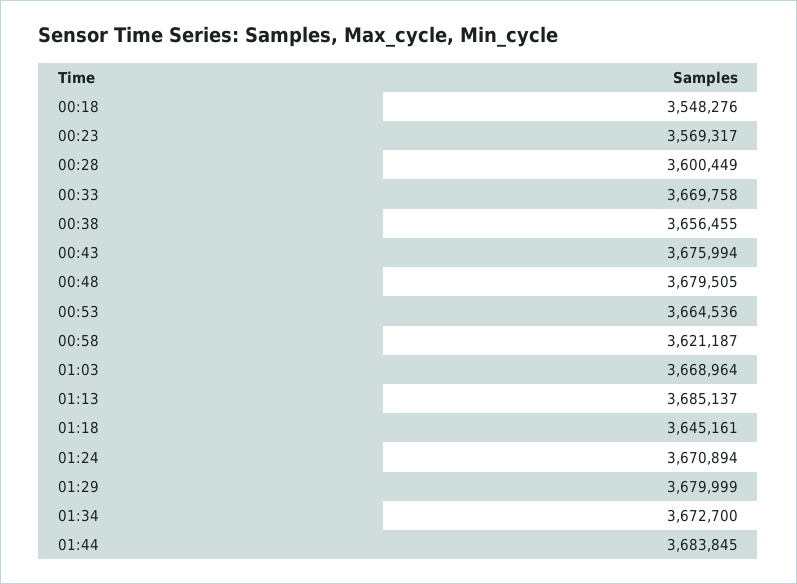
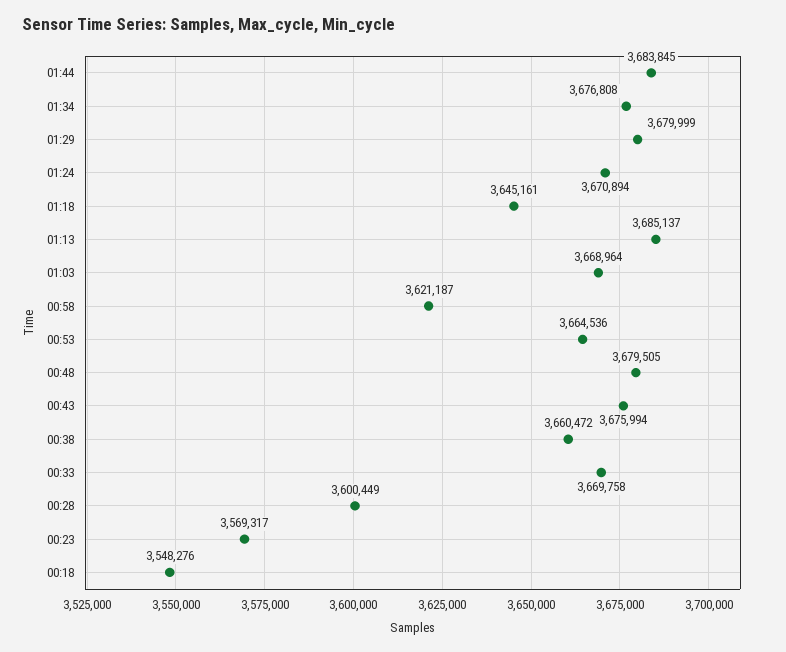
00:38: 3656455 -> 3660472
01:34: 3672700 -> 3676808

